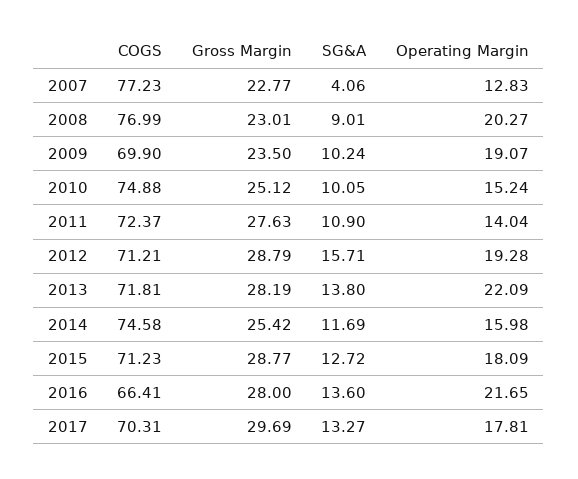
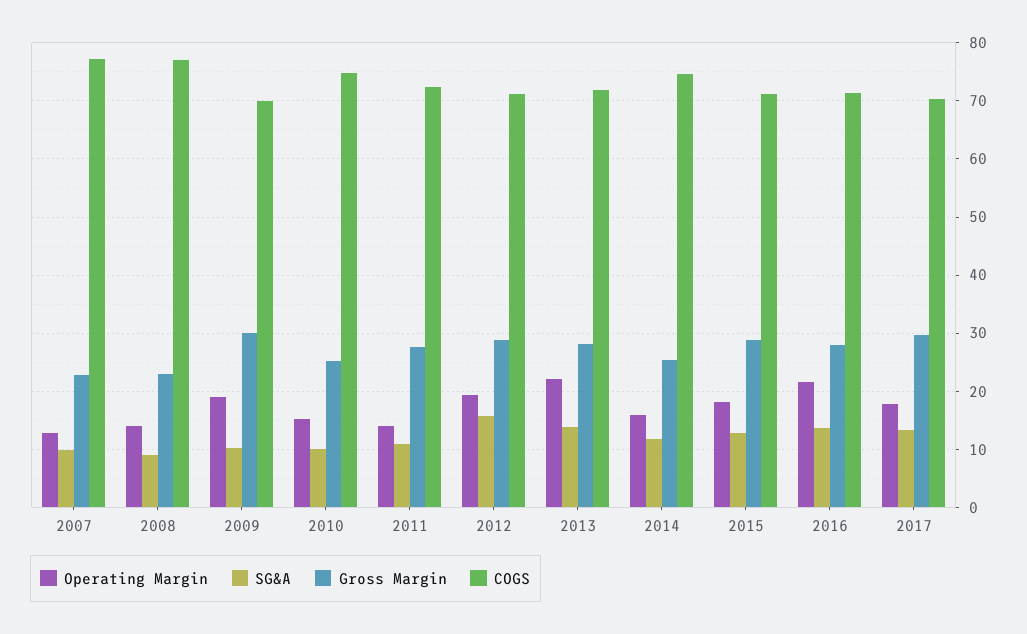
SG&A, 2007: 4.06 -> 10
Operating Margin, 2008: 20.27 -> 14
Gross Margin, 2009: 23.5 -> 30
COGS, 2016: 66.41 -> 72

